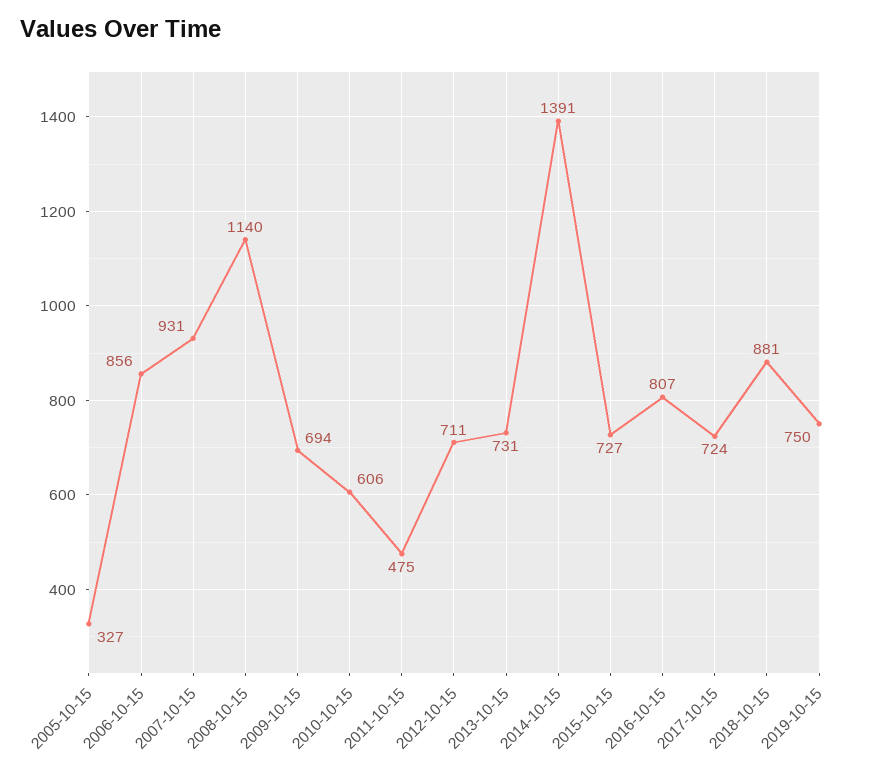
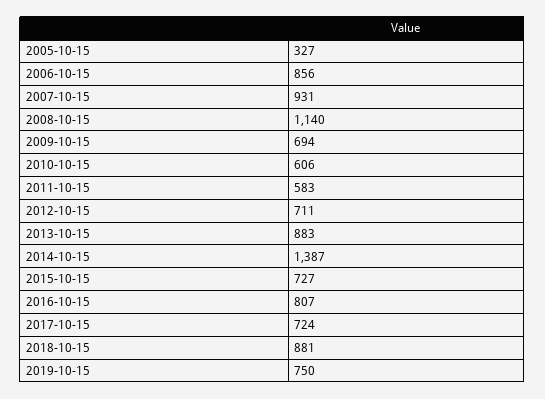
2011-10-15: 475 -> 583
2013-10-15: 731 -> 883
2014-10-15: 1391 -> 1387

